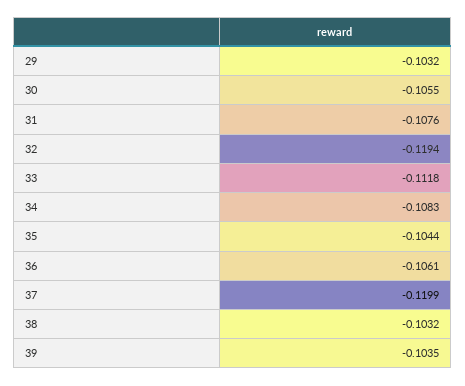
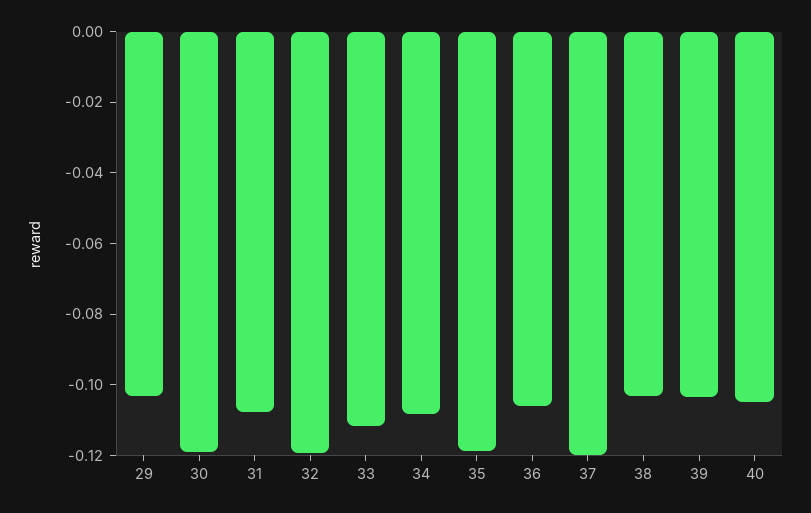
30: -0.1055 -> -0.12
35: -0.1044 -> -0.12
40: none -> -0.105

